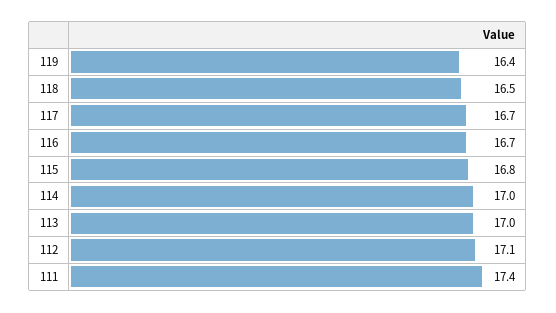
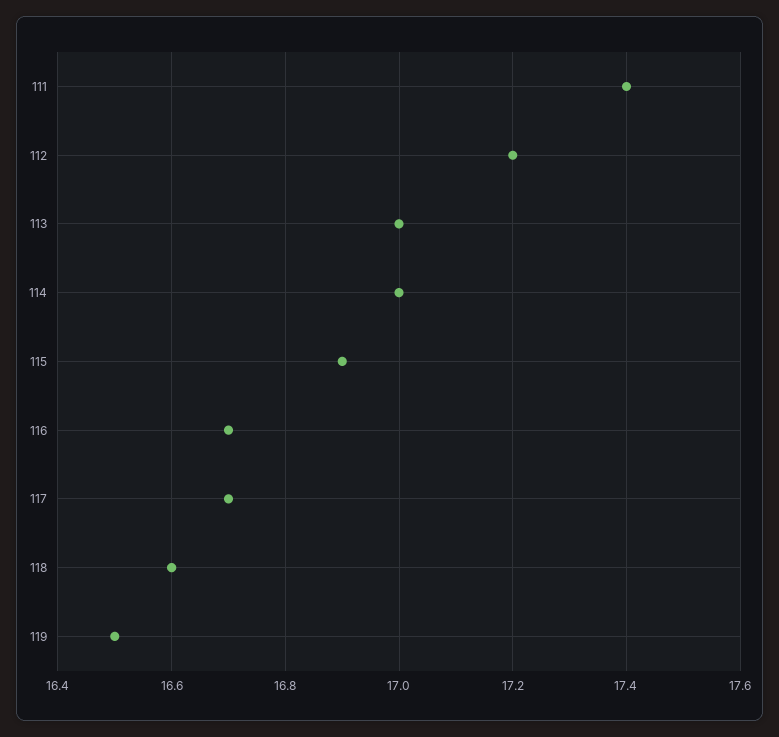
119: 16.4 -> 16.5
118: 16.5 -> 16.6
115: 16.8 -> 16.9
112: 17.1 -> 17.2

